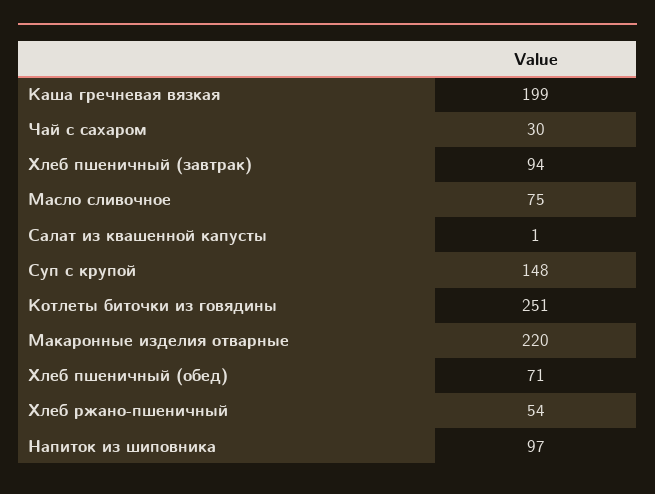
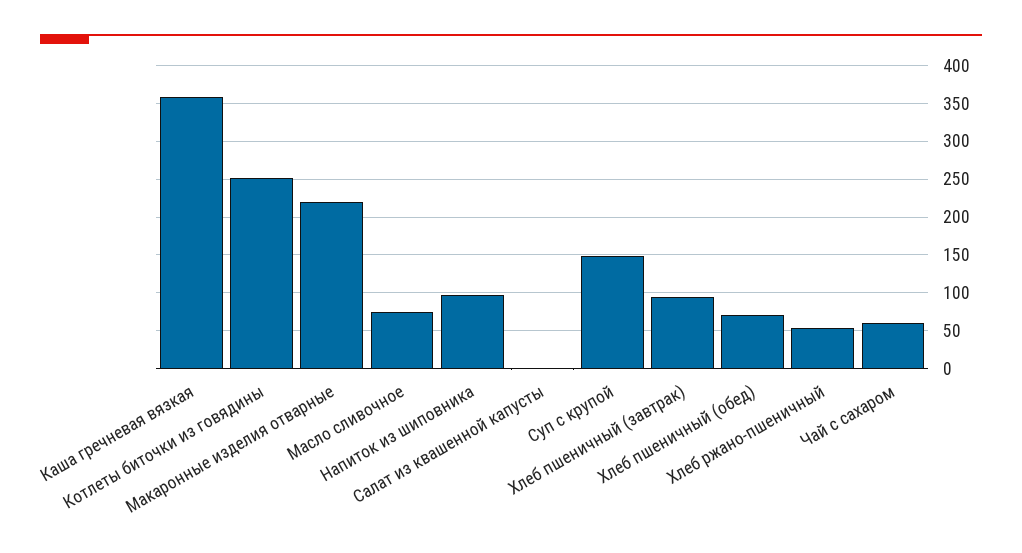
Каша гречневая вязкая: 199 -> 360
Чай с сахаром: 30 -> 60

